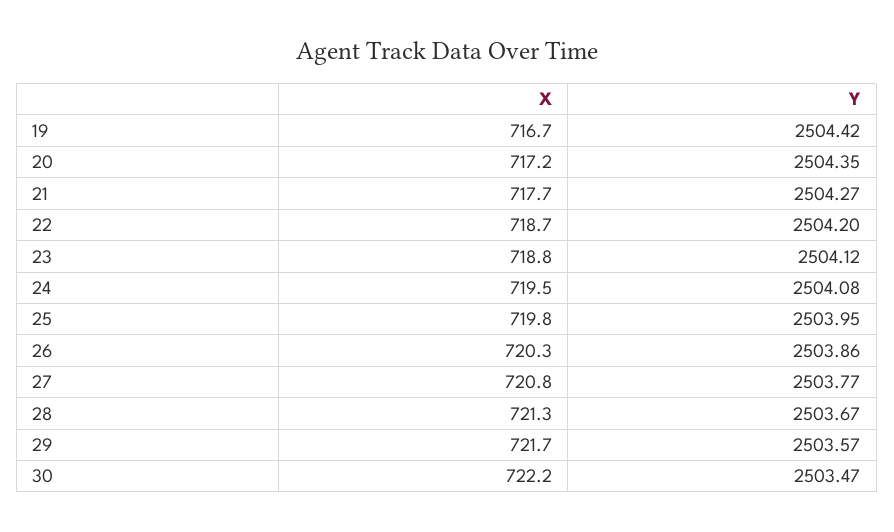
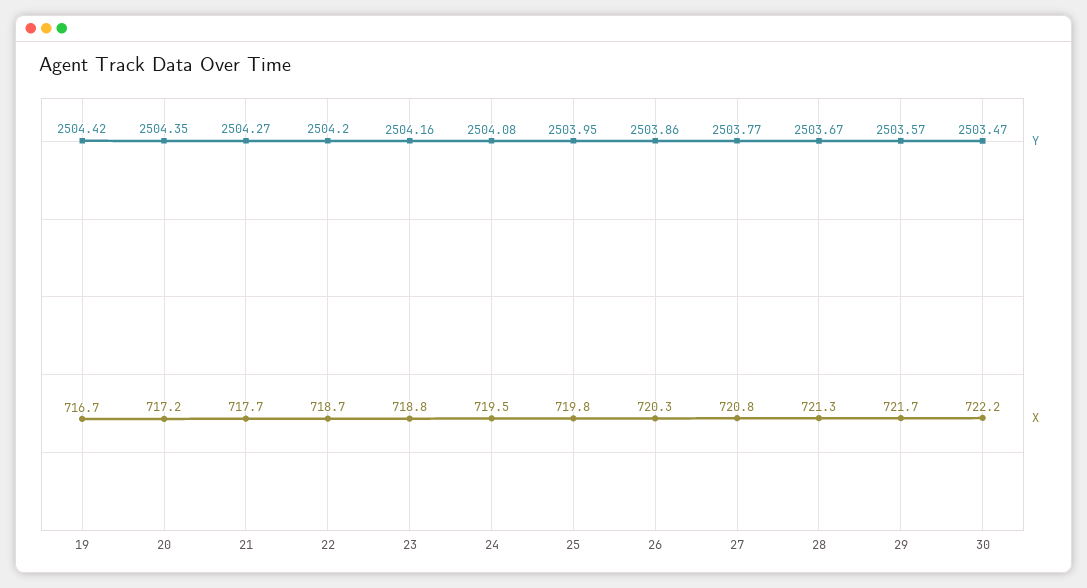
Y, 23: 2504.12 -> 2504.16

